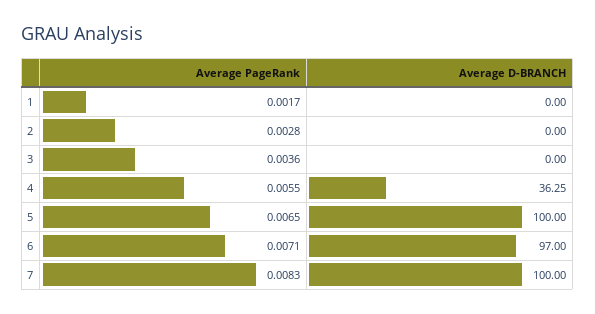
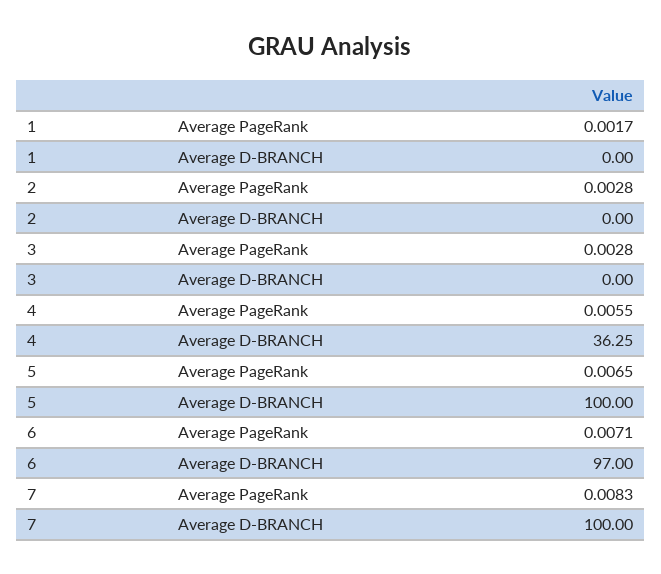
Average PageRank, 3: 0.0036 -> 0.0028

